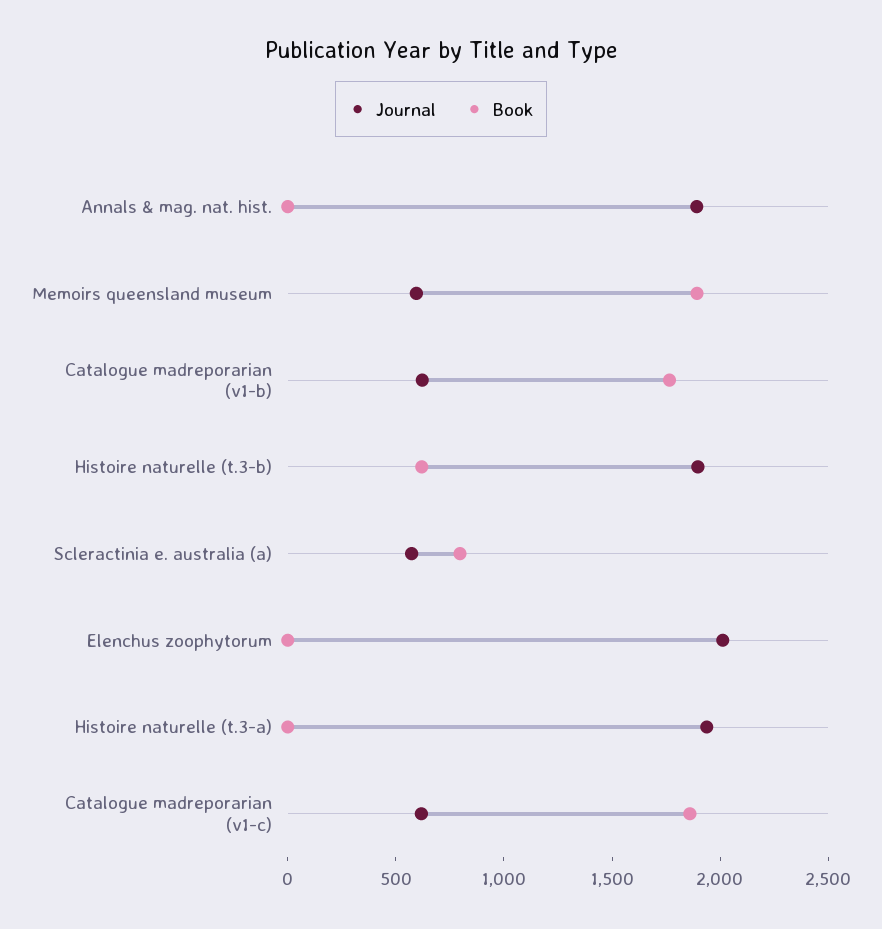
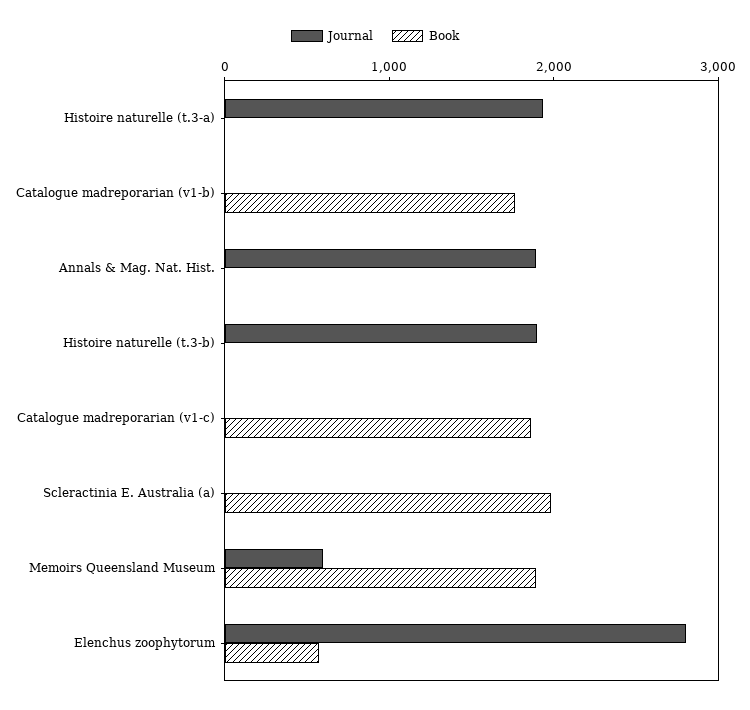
Journal, Catalogue madreporarian (v1-b): 600 -> 0
Book, Histoire naturelle (t.3-b): 600 -> 0
Journal, Scleractinia e. australia (a): 600 -> 0
Book, Scleractinia e. australia (a): 800 -> 2000
Journal, Elenchus zoophytorum: 2000 -> 2800
Book, Elenchus zoophytorum: 0 -> 600
Journal, Catalogue madreporarian (v1-c): 600 -> 0

